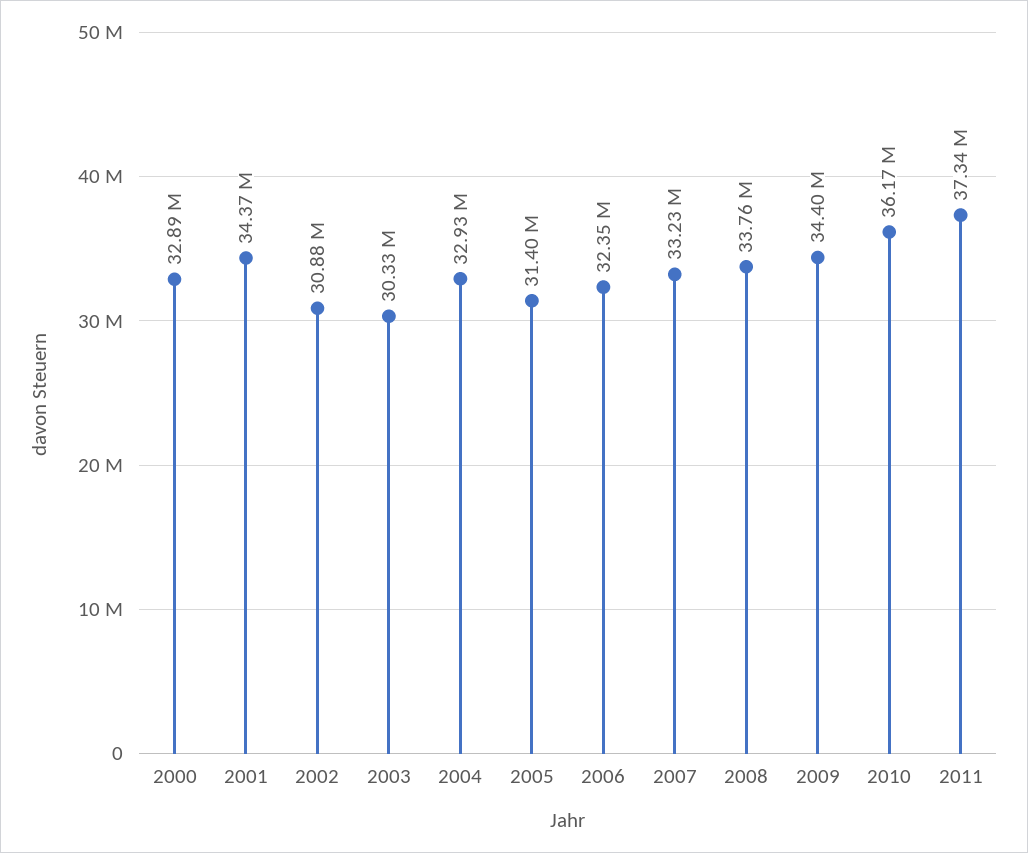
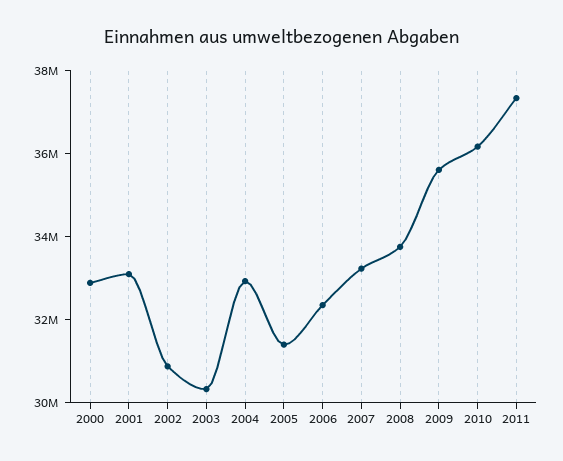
2001: 34370000 -> 33000000
2009: 34400000 -> 35500000

